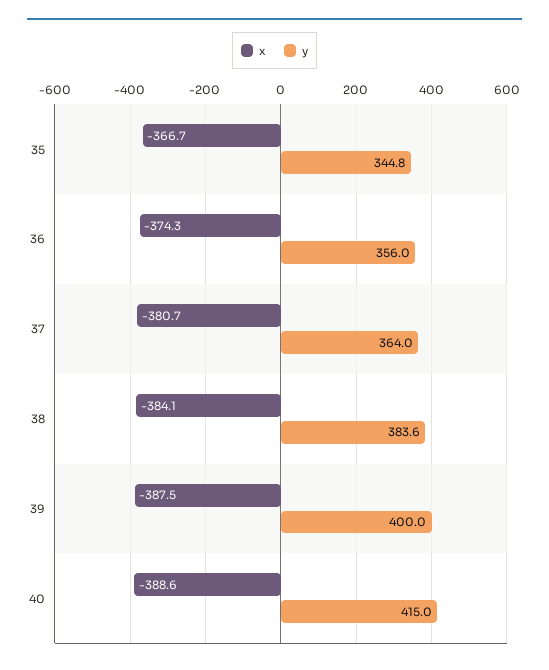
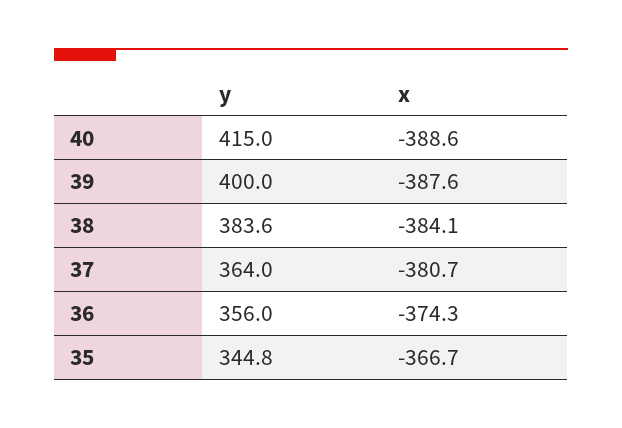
x, 39: -387.5 -> -387.6

